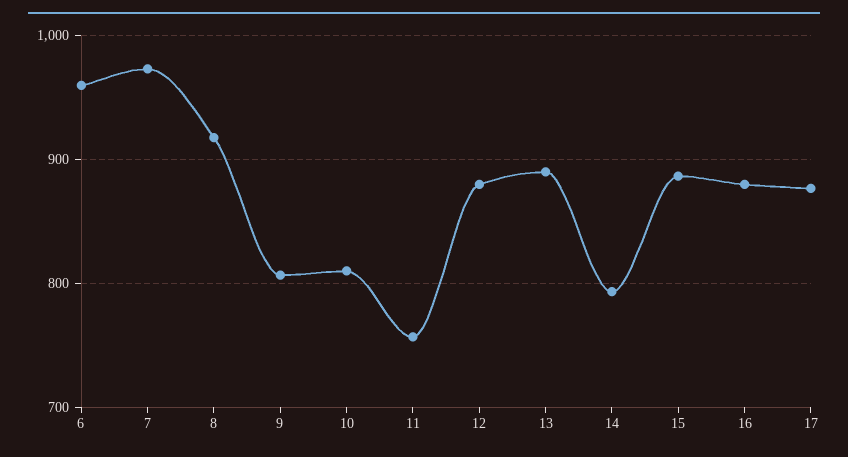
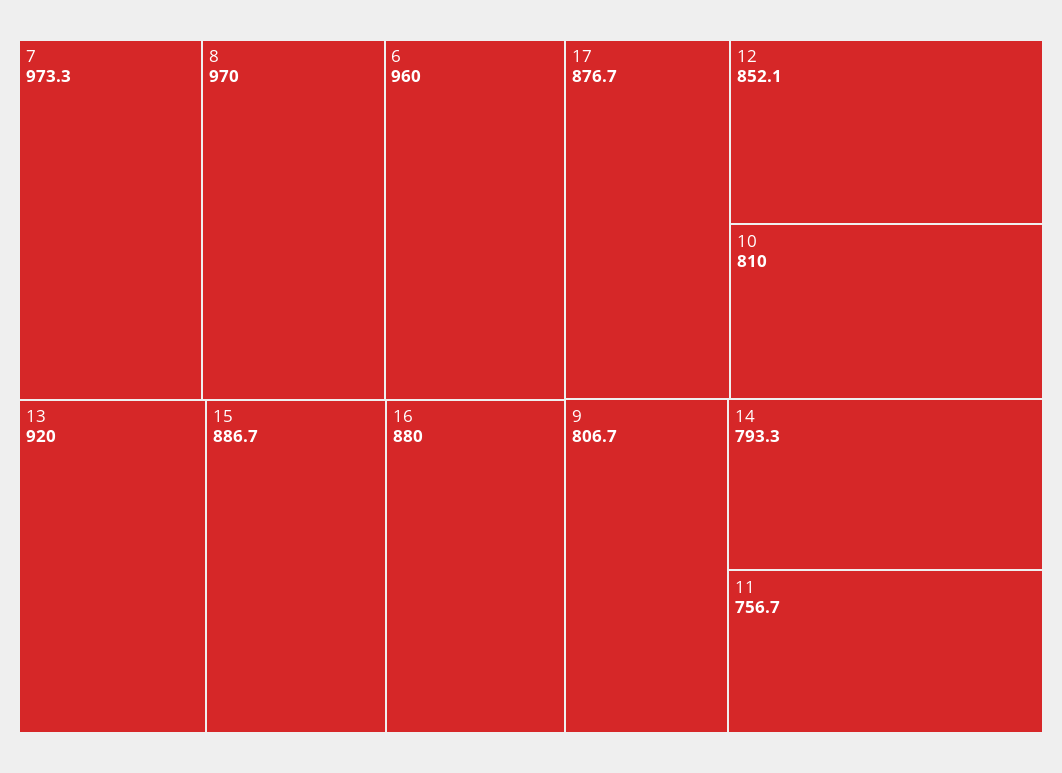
8: 920 -> 970
12: 880 -> 852.1
13: 890 -> 920

